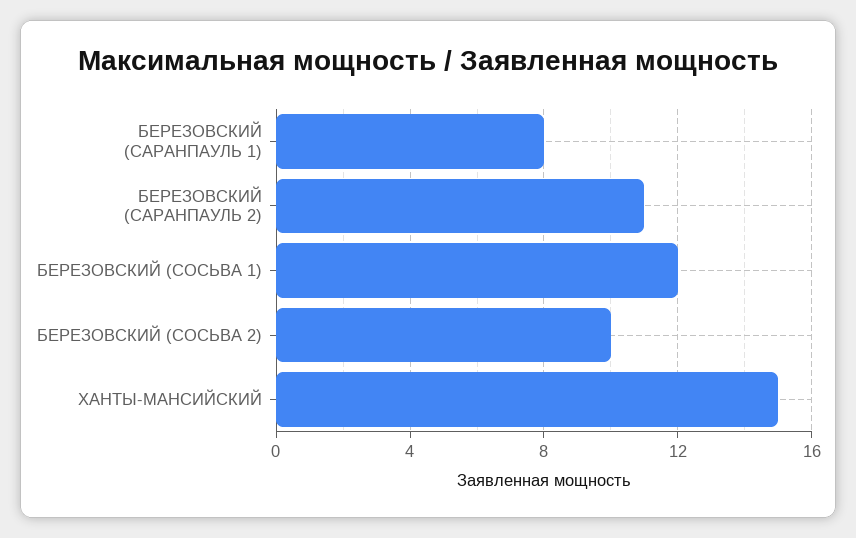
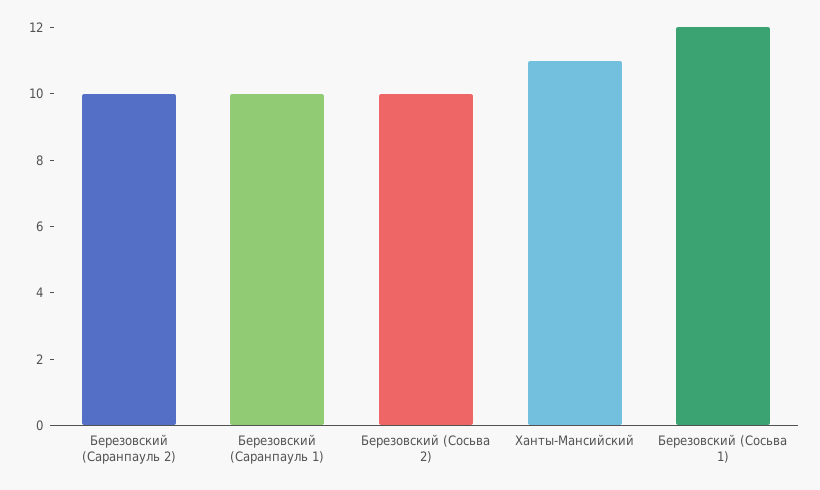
БЕРЕЗОВСКИЙ (САРАНПАУЛЬ 1): 8 -> 10
БЕРЕЗОВСКИЙ (САРАНПАУЛЬ 2): 11 -> 10
ХАНТЫ-МАНСИЙСКИЙ: 15 -> 11

